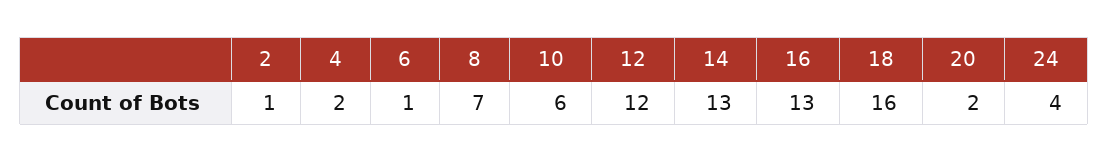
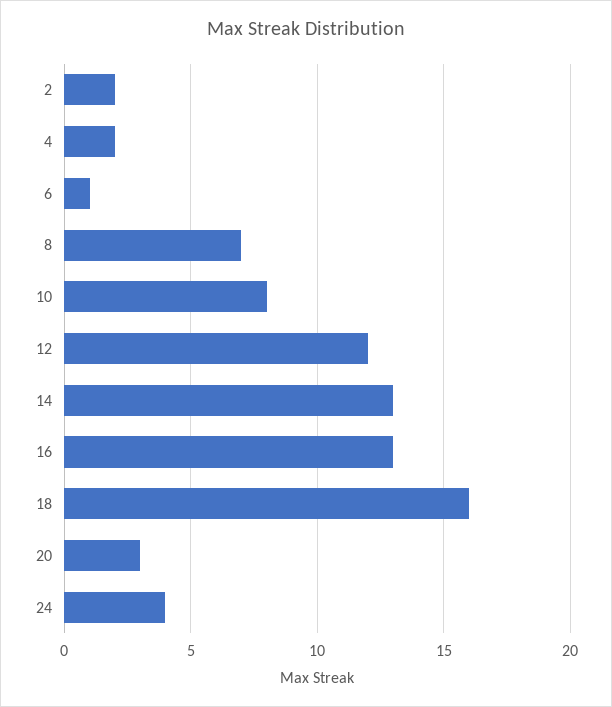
2: 1 -> 2
10: 6 -> 8
20: 2 -> 3

